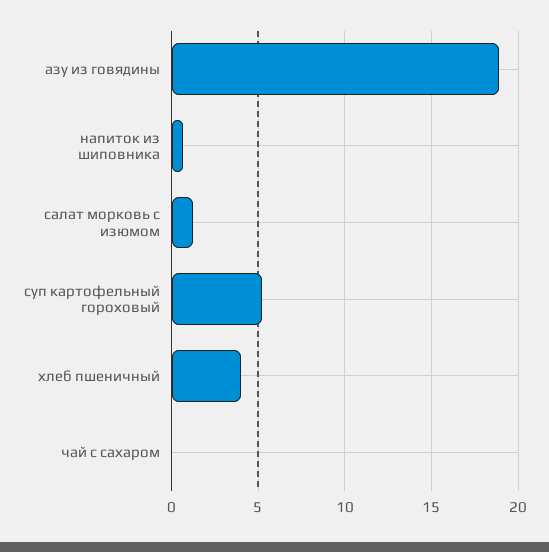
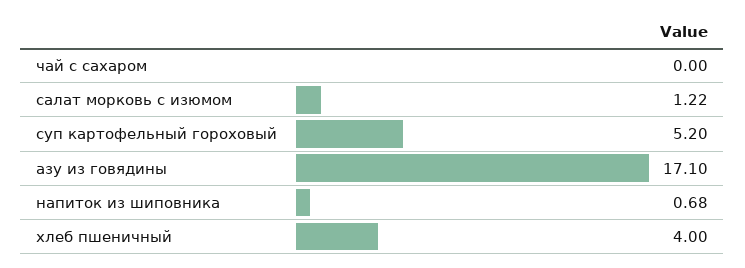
азу из говядины: 19 -> 17.1

